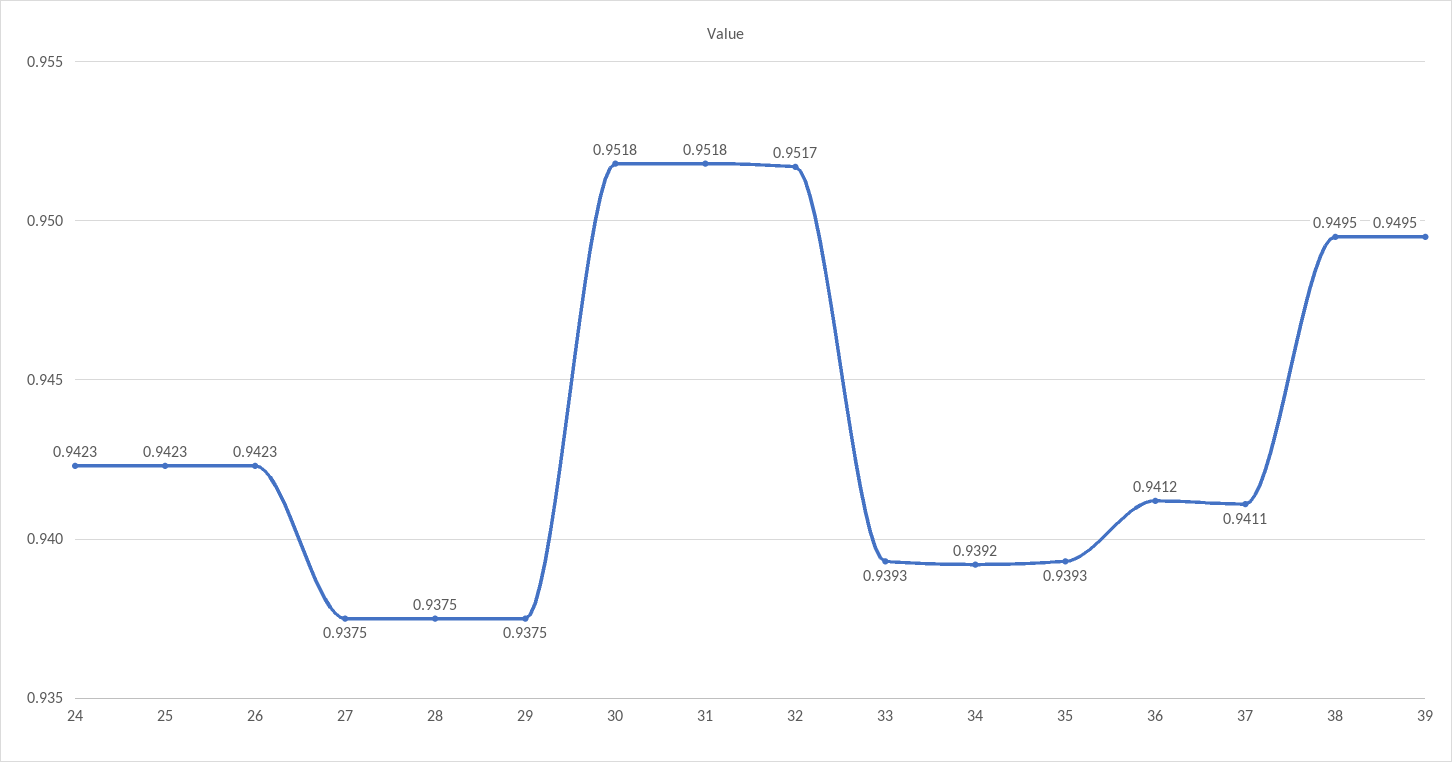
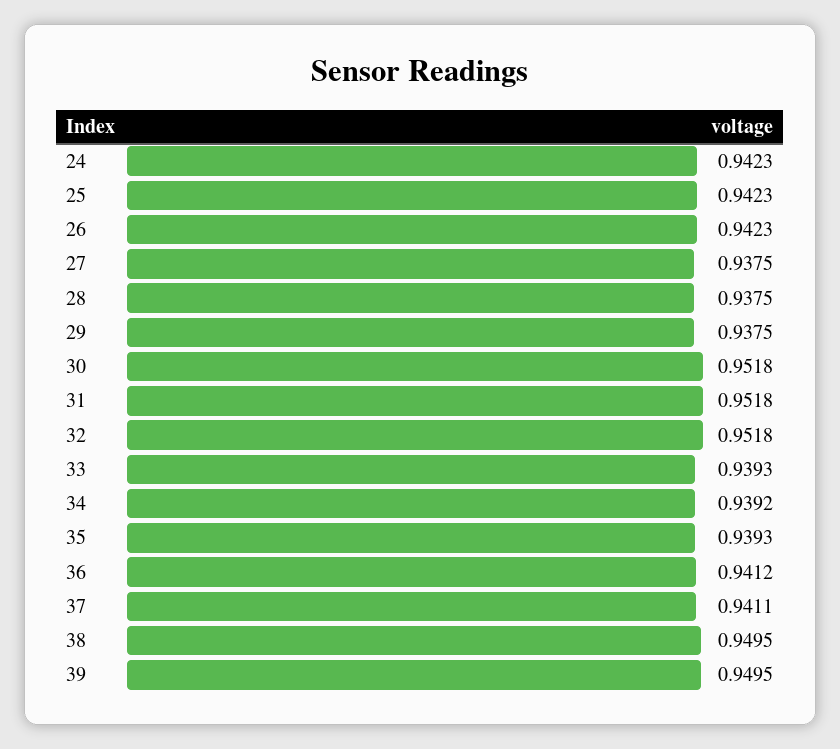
32: 0.9517 -> 0.9518

